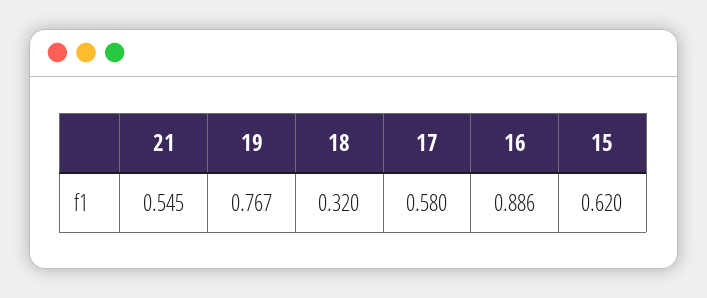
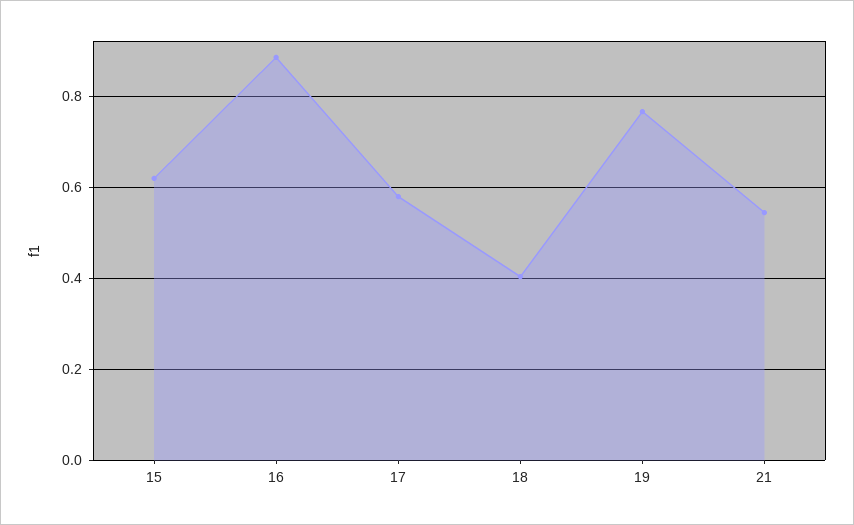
18: 0.32 -> 0.4

